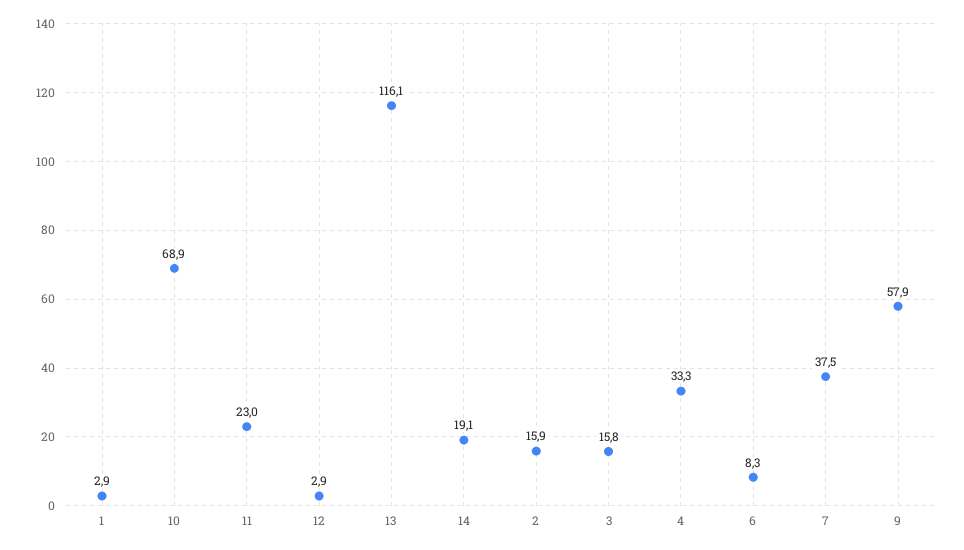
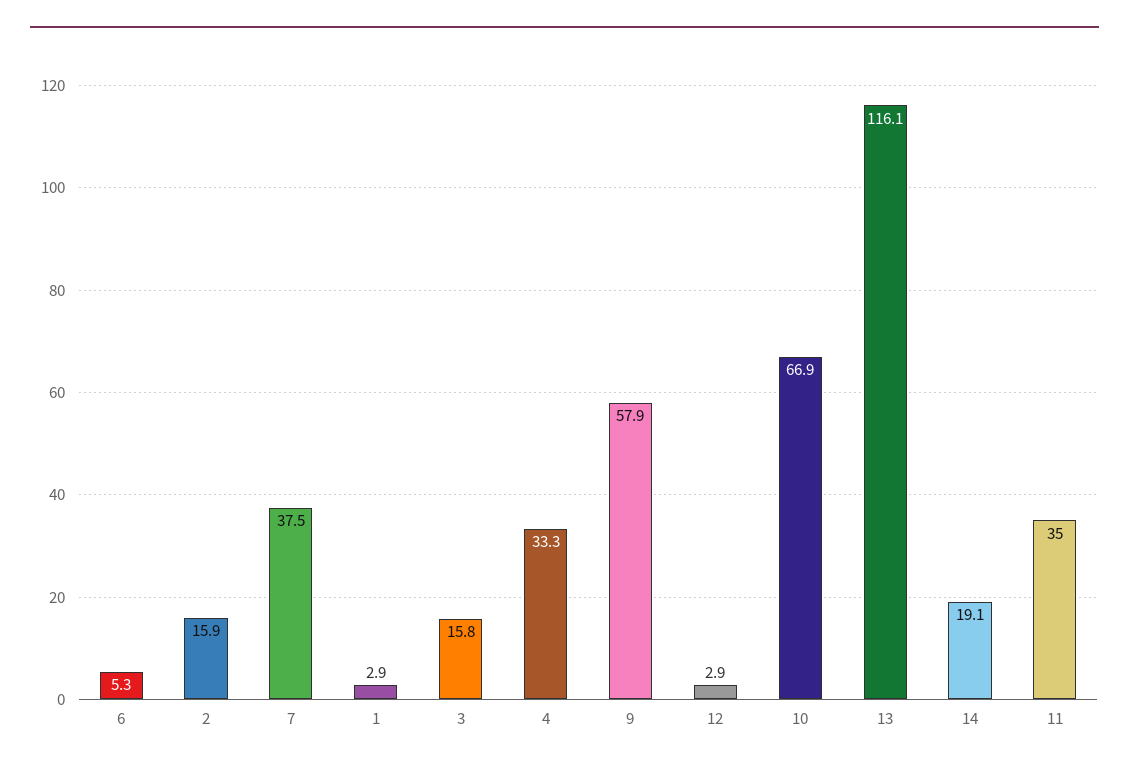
10: 68.9 -> 66.9
11: 23 -> 35
6: 8.3 -> 5.3

